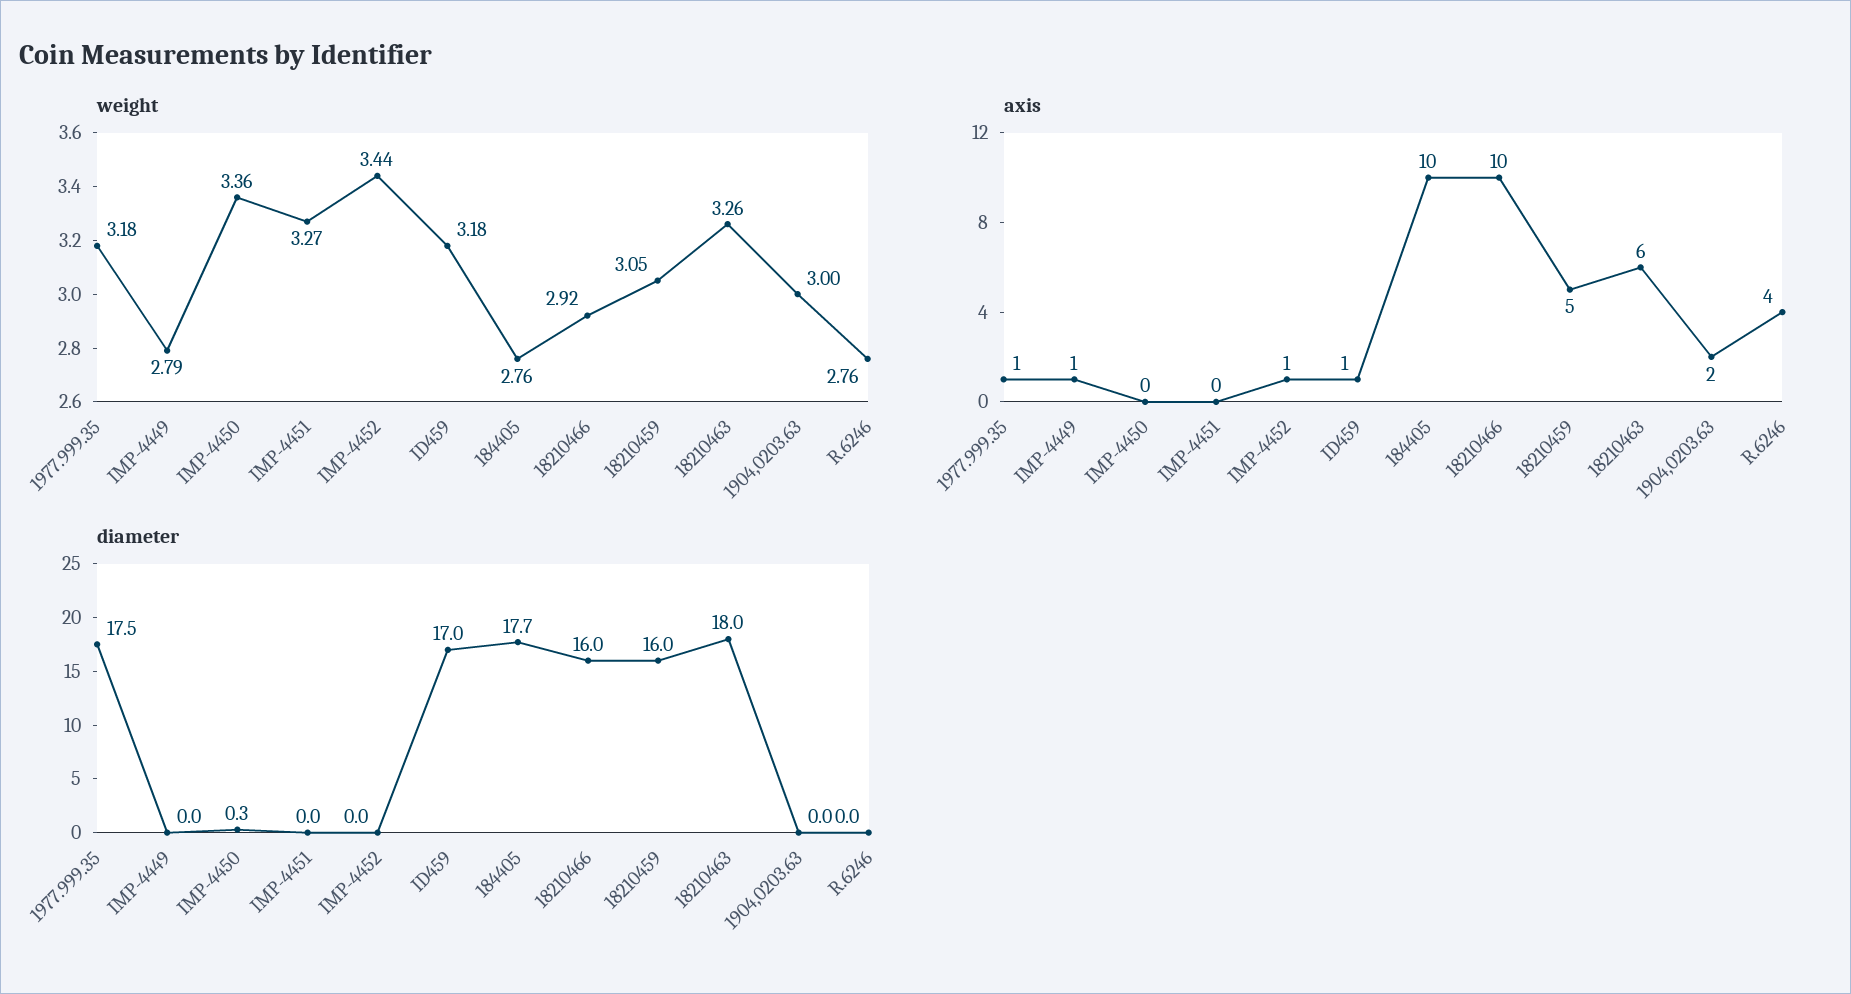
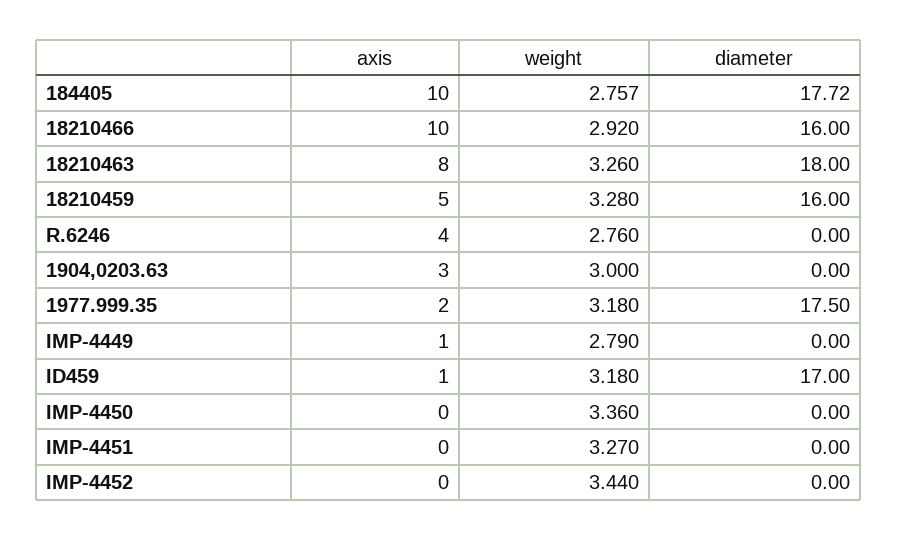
weight, 18210459: 3.05 -> 3.28
axis, 1977.999.35: 1 -> 2
axis, IMP-4452: 1 -> 0
axis, 18210463: 6 -> 8
axis, 1904,0203.63: 2 -> 3
diameter, IMP-4450: 0.3 -> 0

